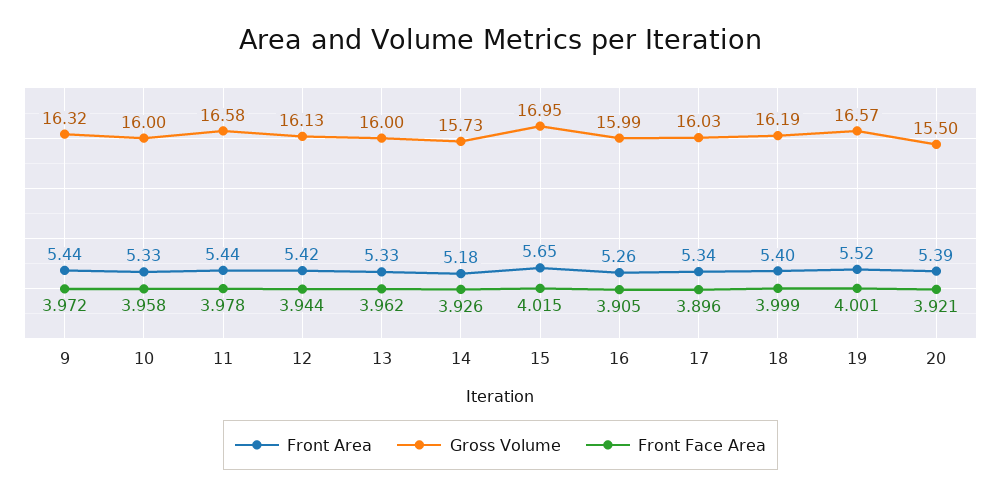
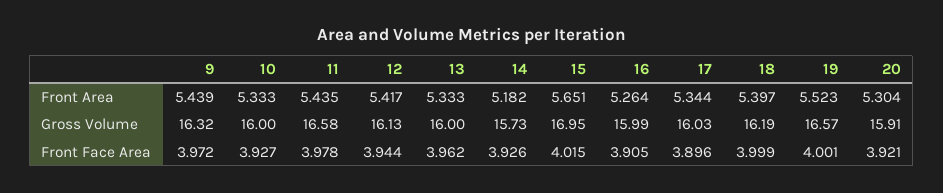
Front Face Area, 10: 3.958 -> 3.927
Front Area, 20: 5.39 -> 5.304
Gross Volume, 20: 15.5 -> 15.91

